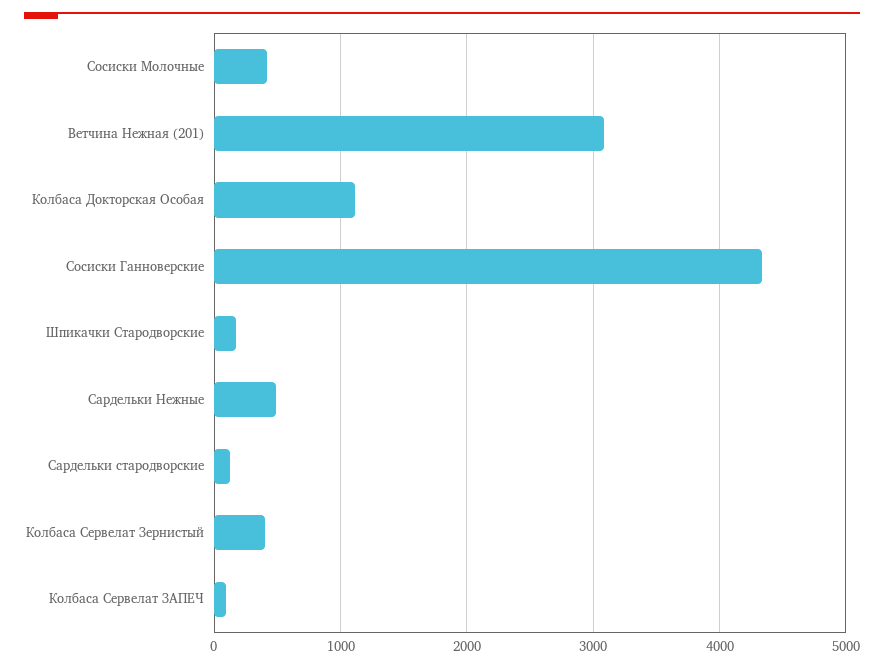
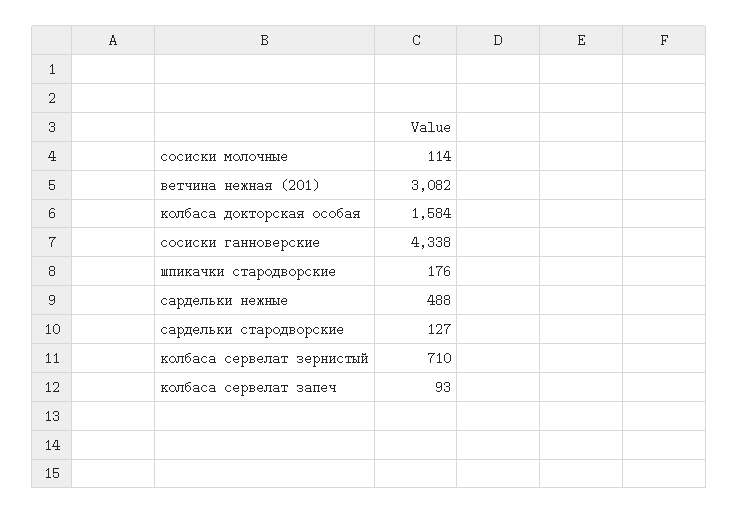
Сосиски Молочные: 400 -> 114
Колбаса Докторская Особая: 1100 -> 1584
Колбаса Сервелат Зернистый: 400 -> 710

